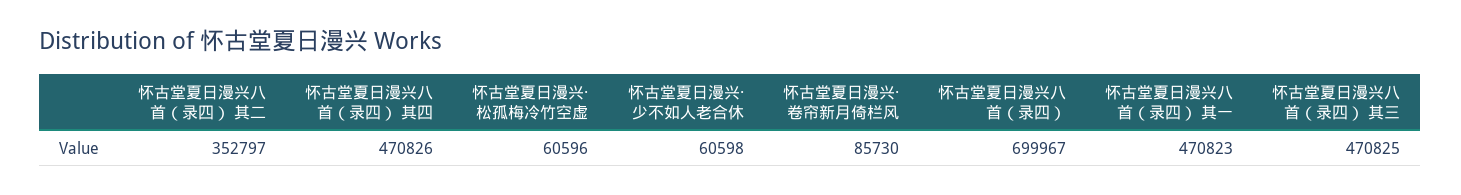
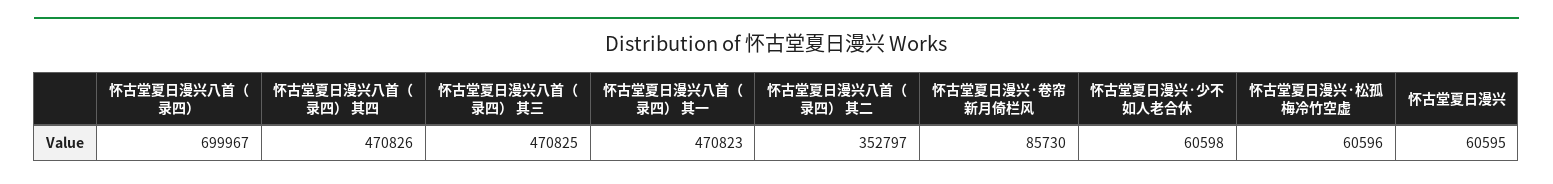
怀古堂夏日漫兴: none -> 60595

